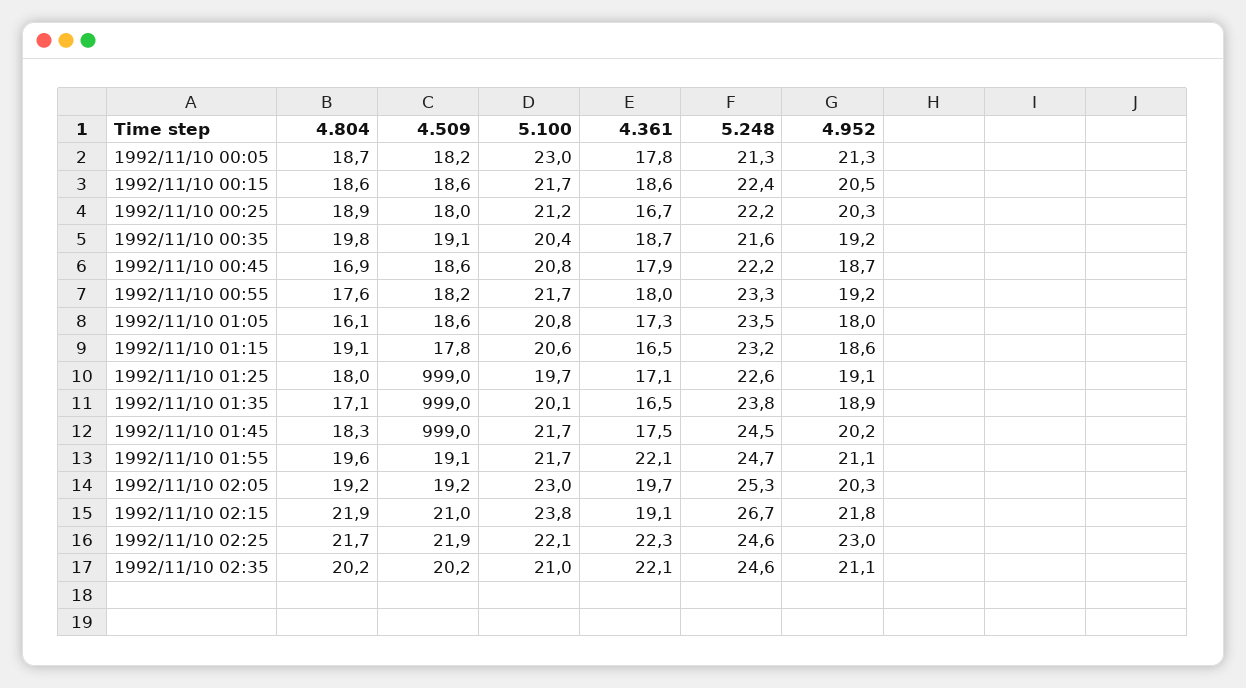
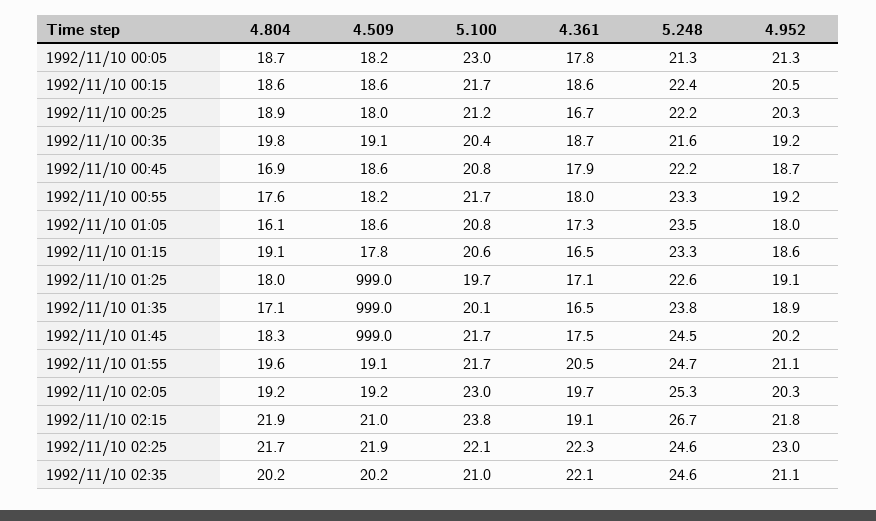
5.248, 1992/11/10 01:15: 23.2 -> 23.3
4.361, 1992/11/10 01:55: 22.1 -> 20.5

